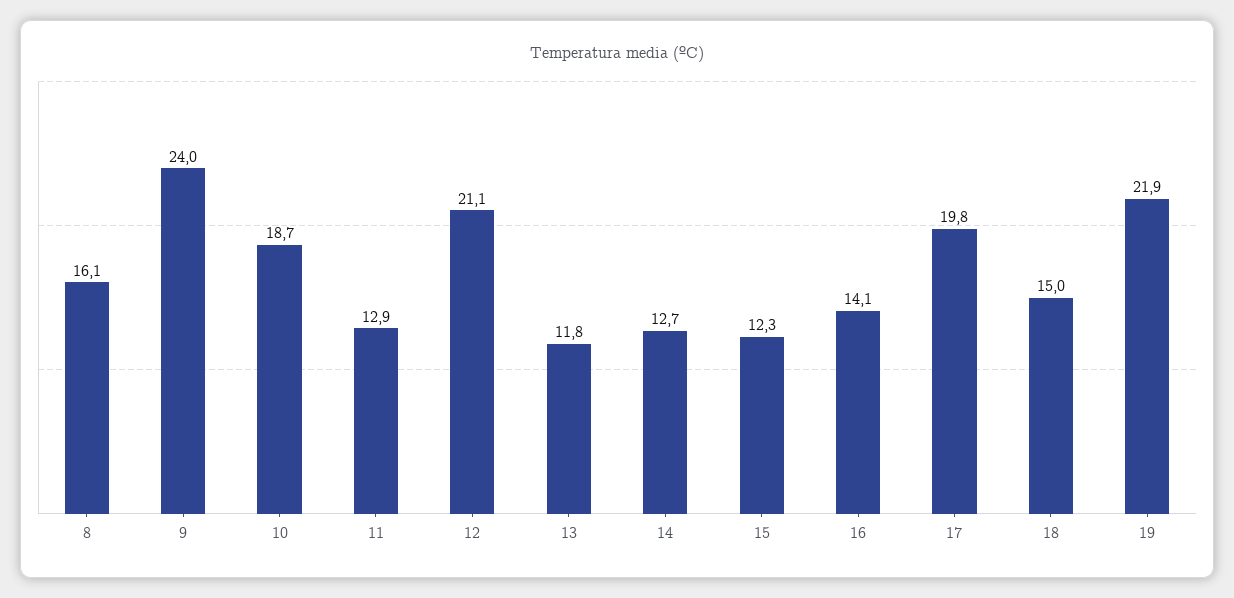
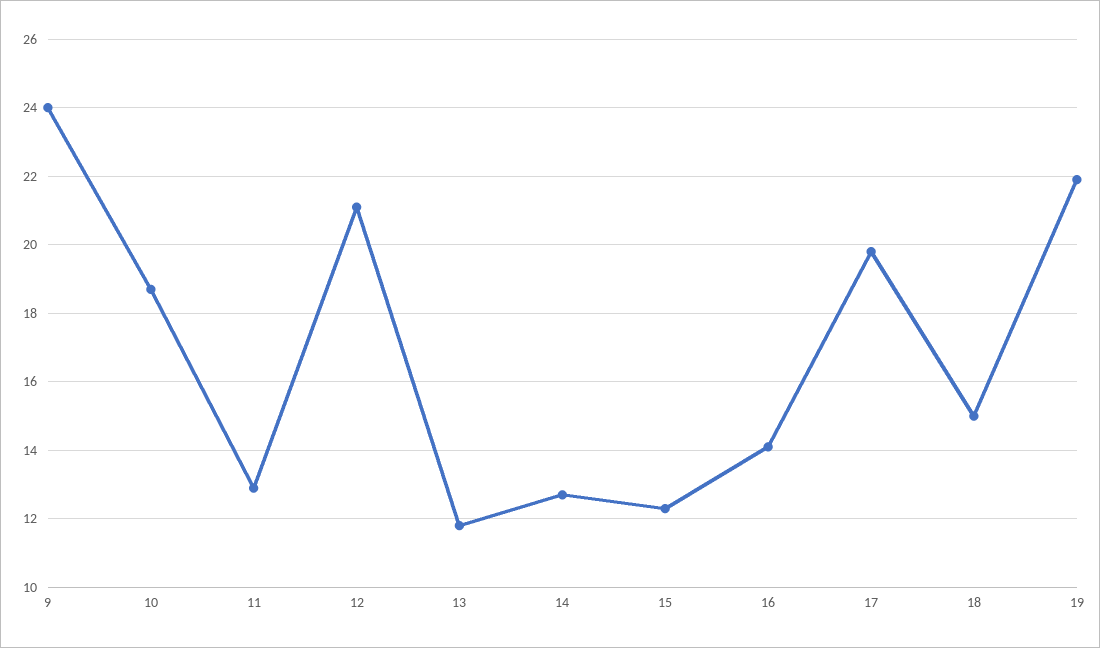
8: 16.1 -> none

